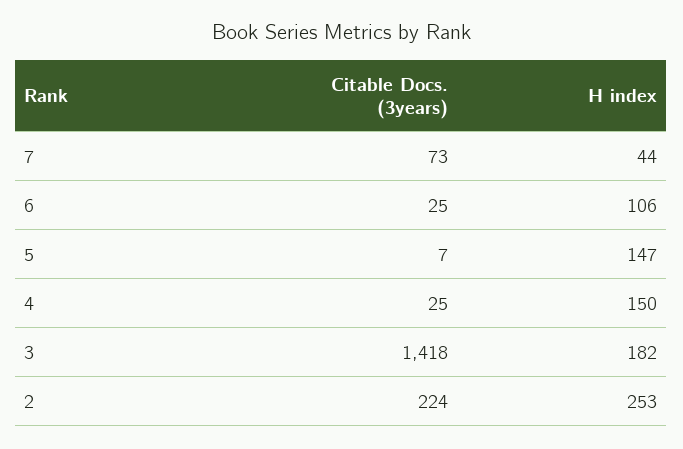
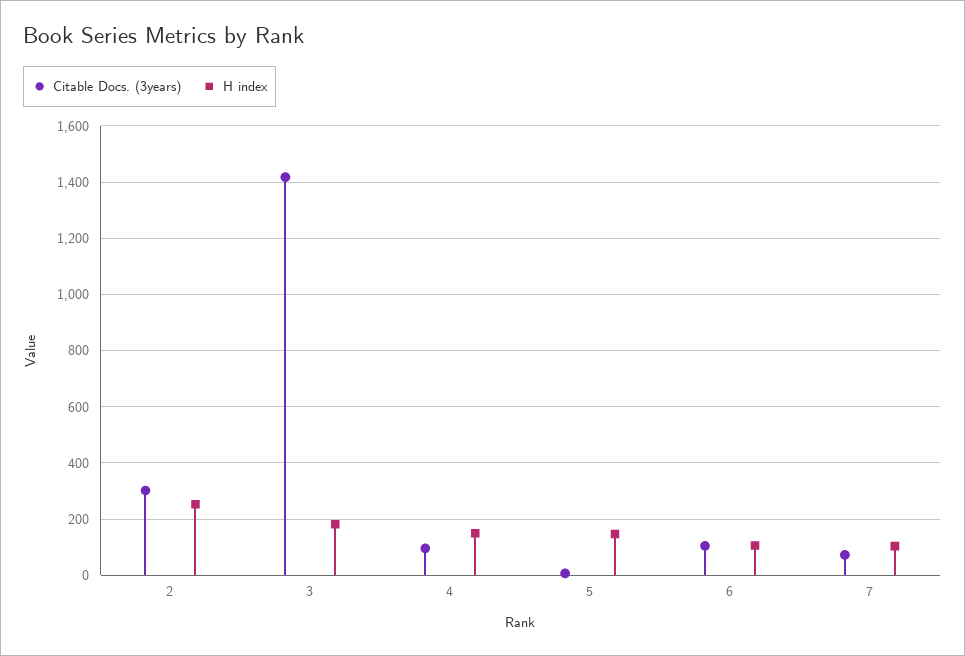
H index, 7: 44 -> 100
Citable Docs. (3years), 6: 25 -> 100
Citable Docs. (3years), 4: 25 -> 100
Citable Docs. (3years), 2: 224 -> 300

